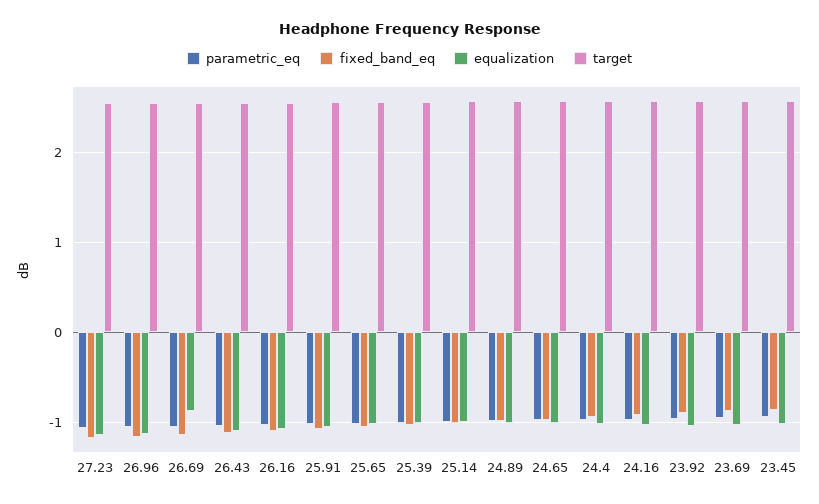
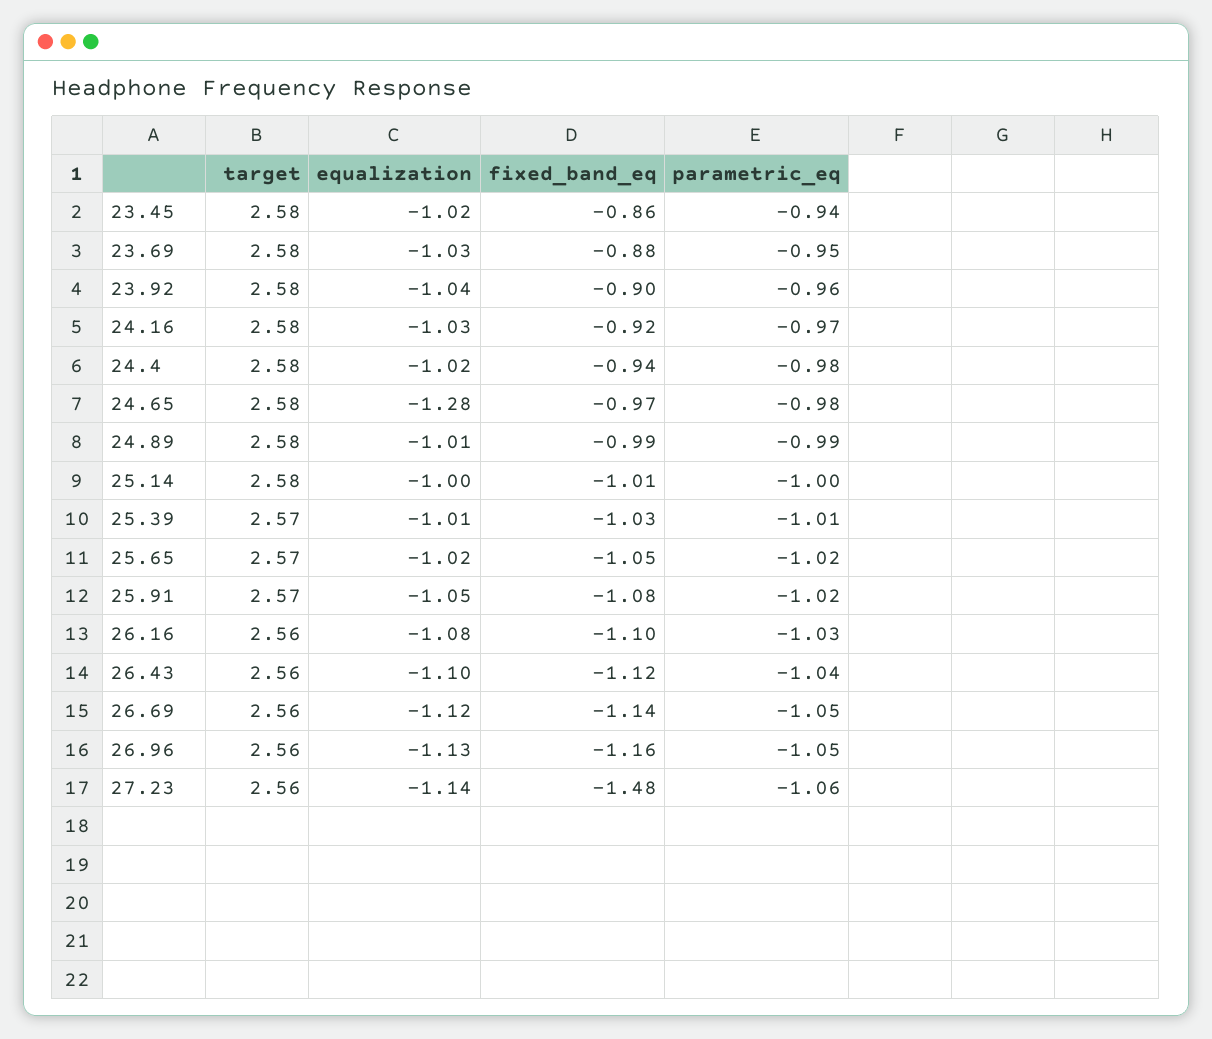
fixed_band_eq, 27.23: -1.2 -> -1.48
equalization, 26.69: -0.9 -> -1.12
equalization, 24.65: -1 -> -1.28

